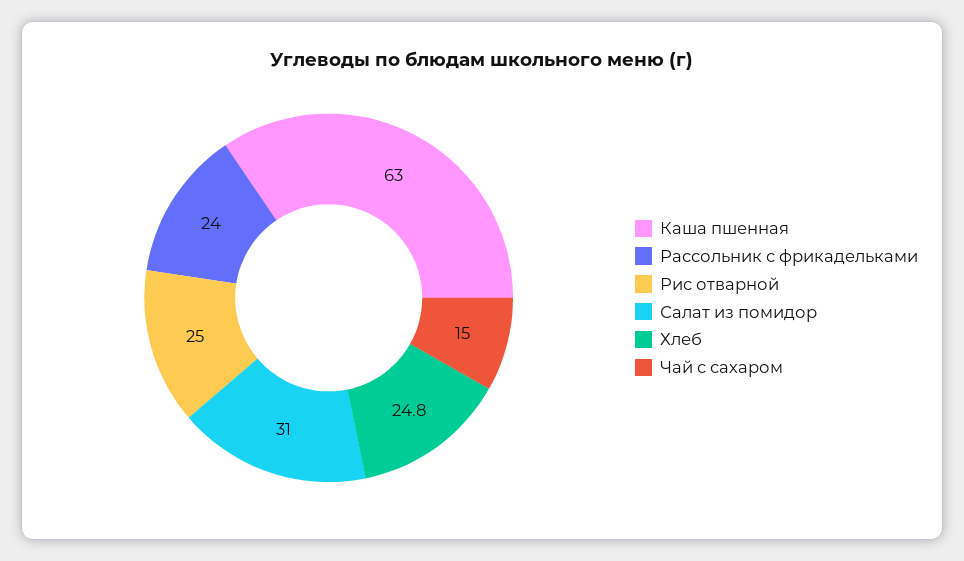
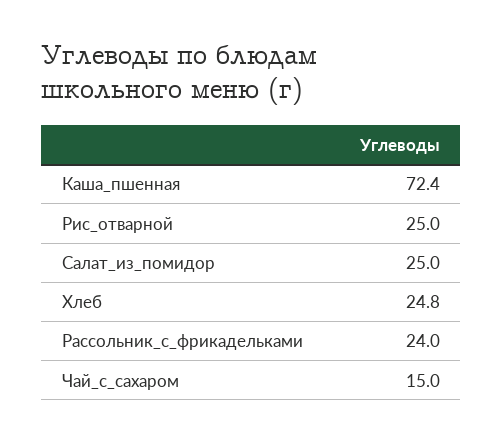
Каша пшенная: 63 -> 72.4
Салат из помидор: 31 -> 25

